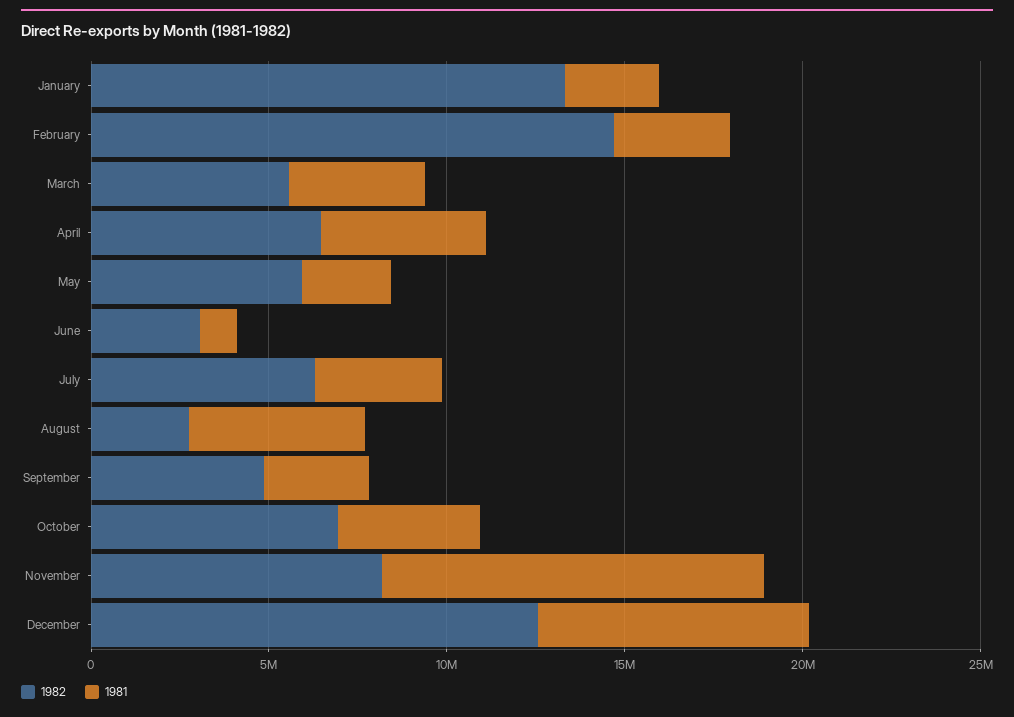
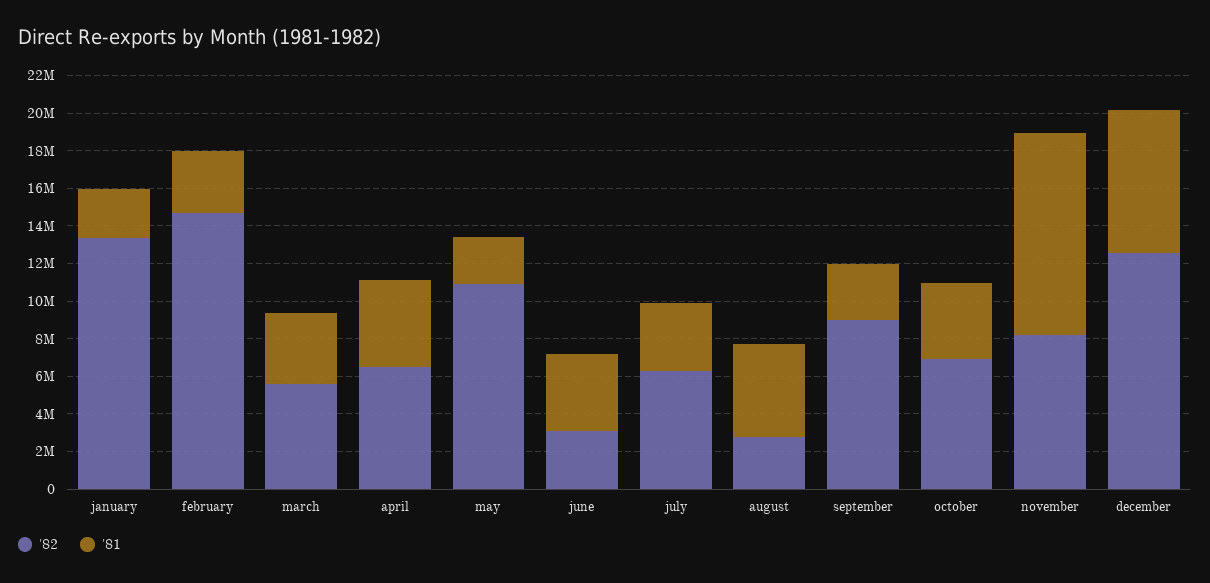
1982, May: 6000000 -> 11000000
1981, June: 1000000 -> 4000000
1982, September: 5000000 -> 9000000

